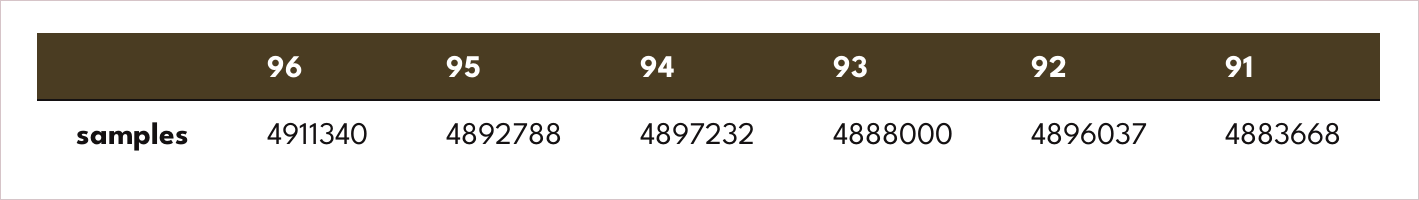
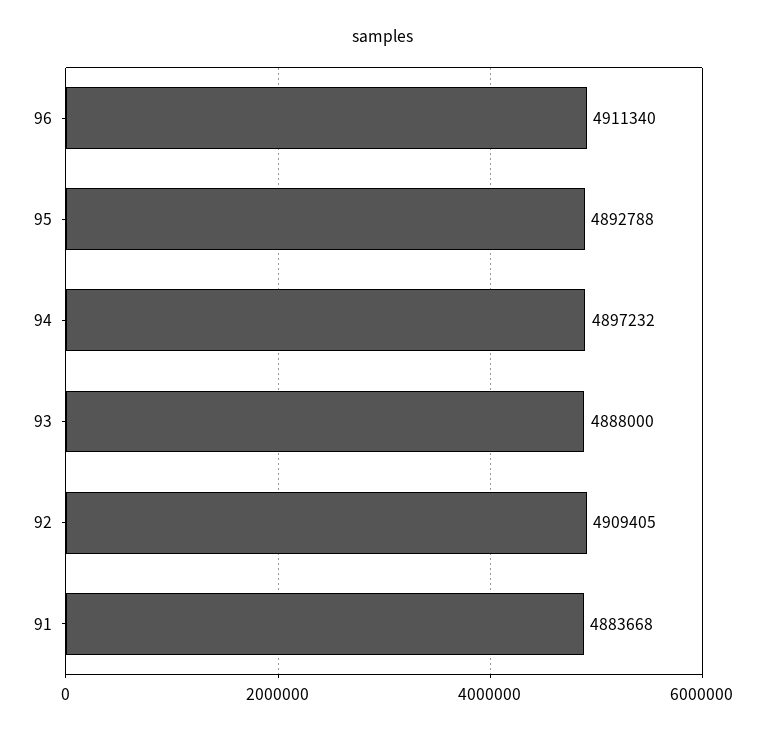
92: 4896037 -> 4909405

